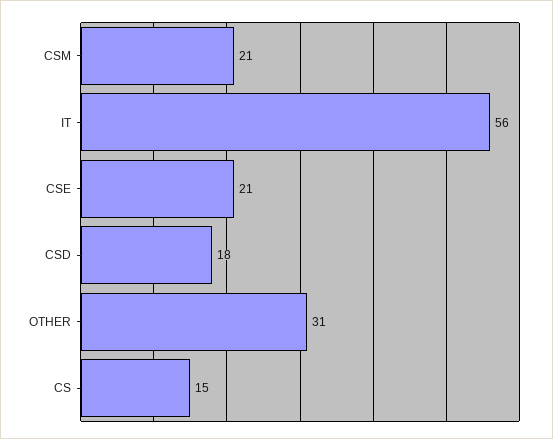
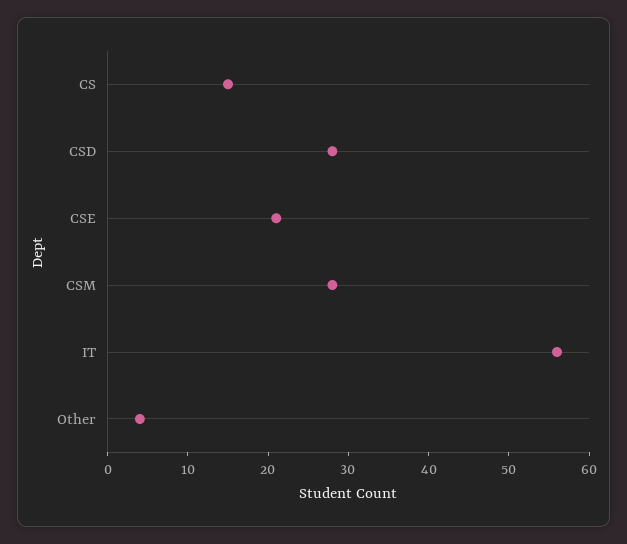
CSM: 21 -> 28
CSD: 18 -> 28
OTHER: 31 -> 4

